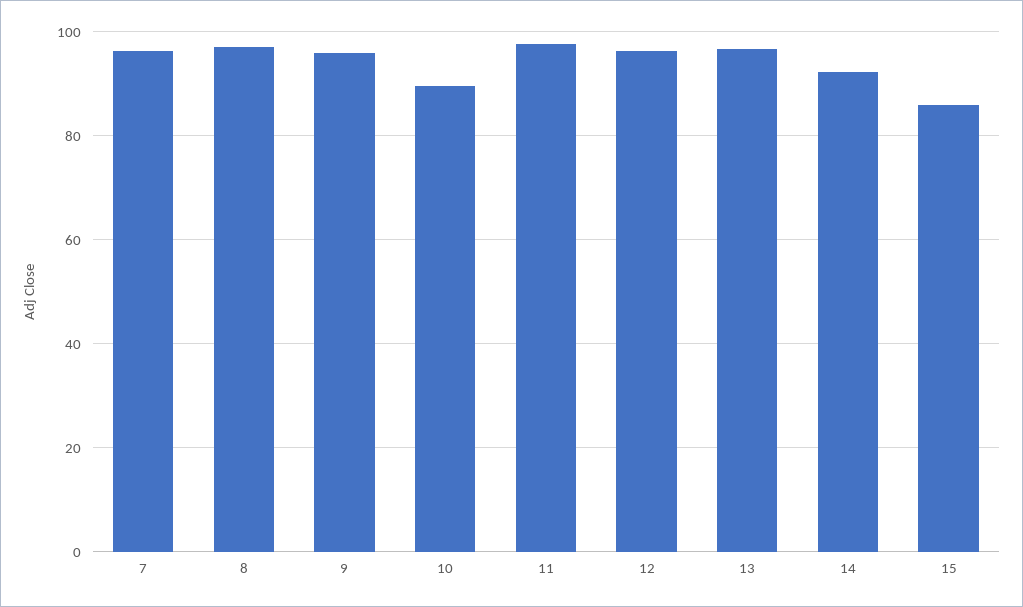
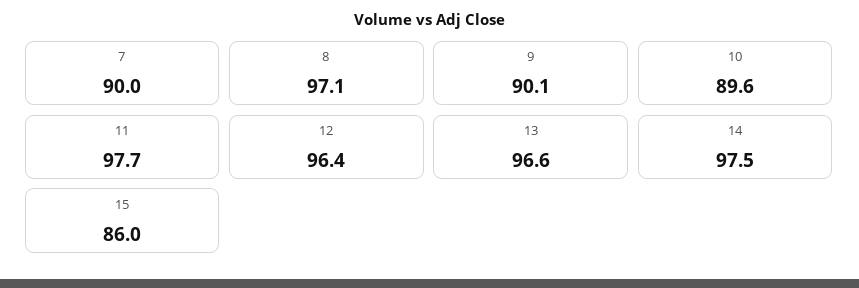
7: 96 -> 90
9: 96 -> 90.1
14: 92 -> 97.5

